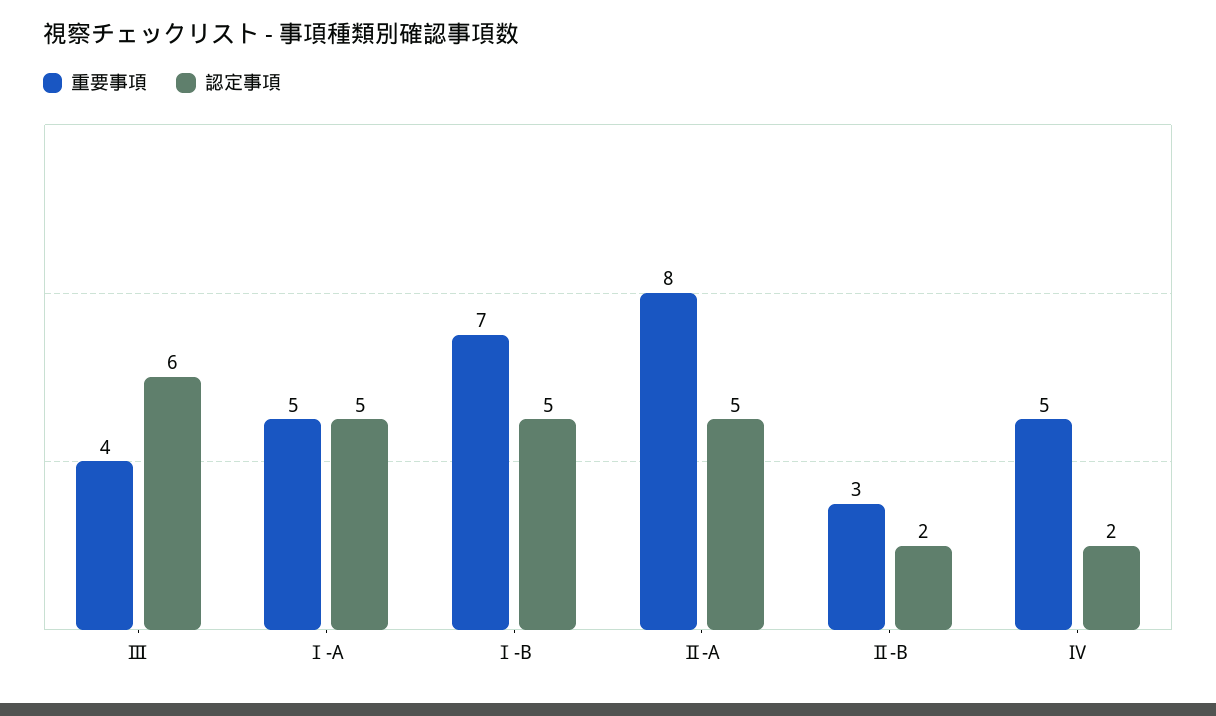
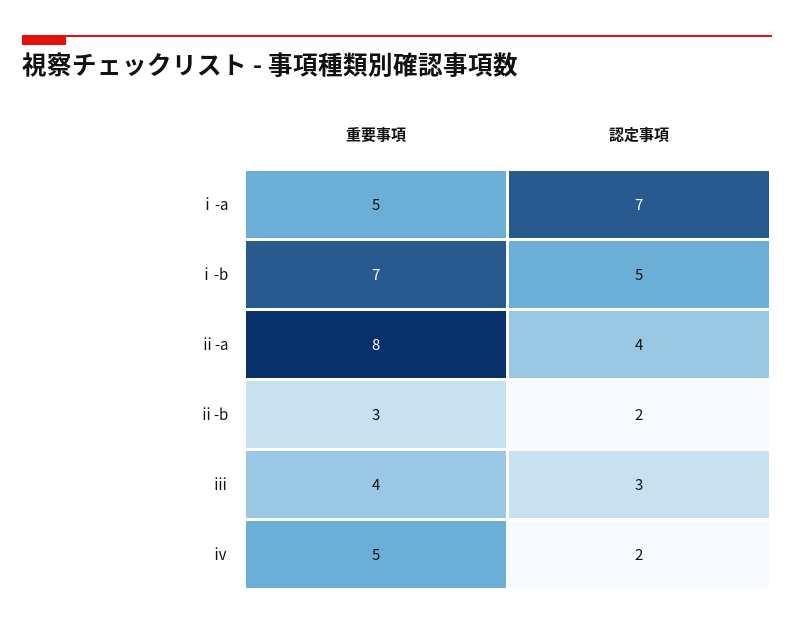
認定事項, Ⅲ: 6 -> 3
認定事項, Ⅰ-A: 5 -> 7
認定事項, Ⅱ-A: 5 -> 4

